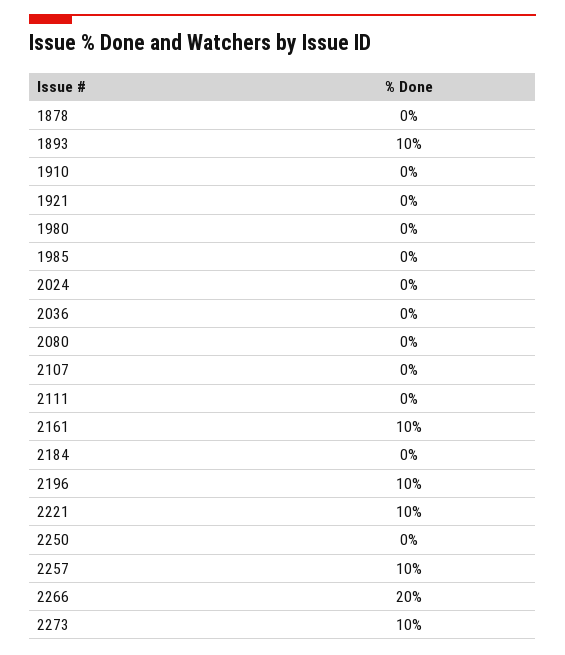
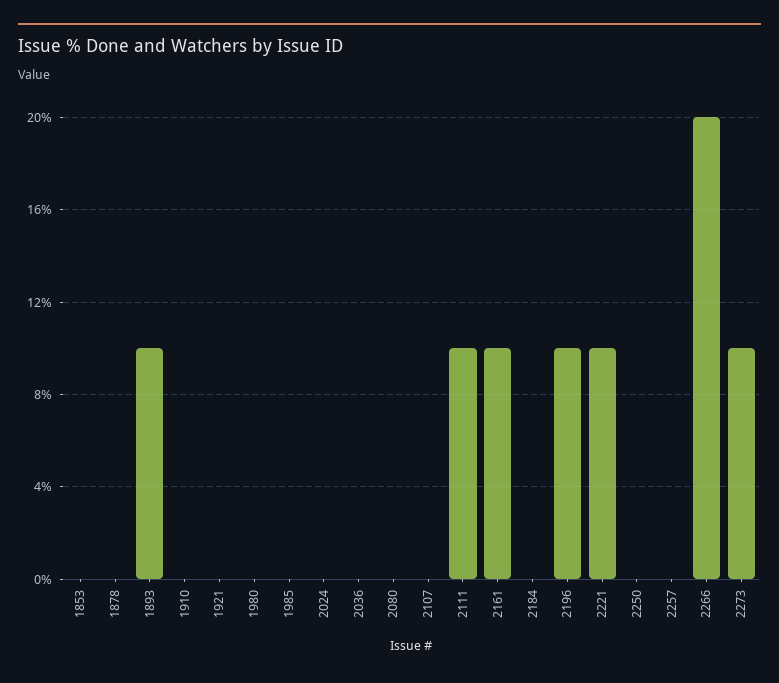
2111: 0 -> 10
2257: 10 -> 0
1853: none -> 0

